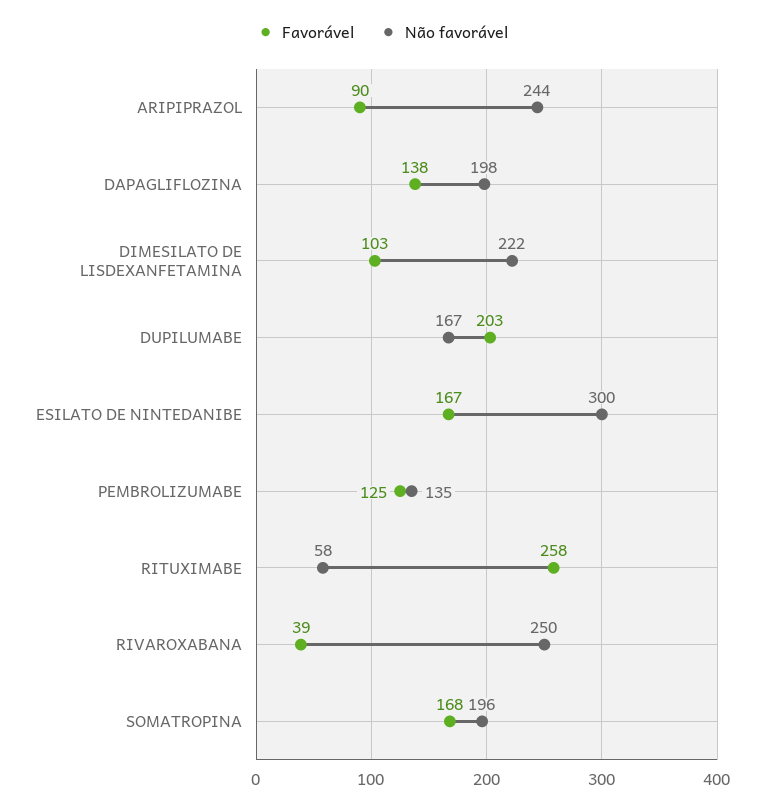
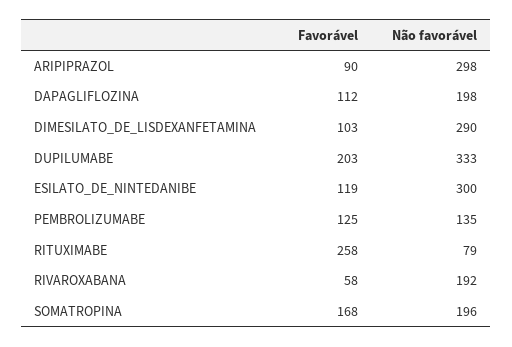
Não favorável, ARIPIPRAZOL: 244 -> 298
Favorável, DAPAGLIFLOZINA: 138 -> 112
Não favorável, DIMESILATO DE LISDEXANFETAMINA: 222 -> 290
Não favorável, DUPILUMABE: 167 -> 333
Favorável, ESILATO DE NINTEDANIBE: 167 -> 119
Não favorável, RITUXIMABE: 58 -> 79
Favorável, RIVAROXABANA: 39 -> 58
Não favorável, RIVAROXABANA: 250 -> 192

